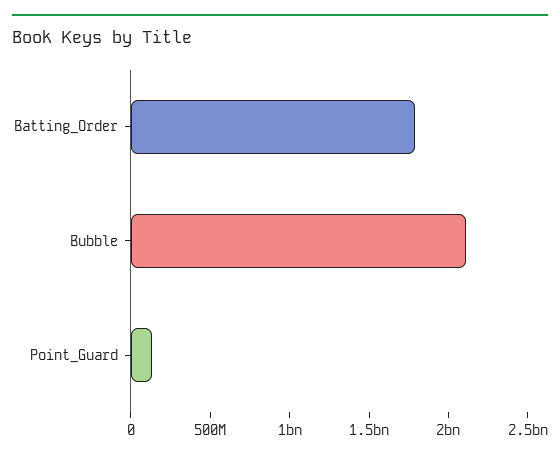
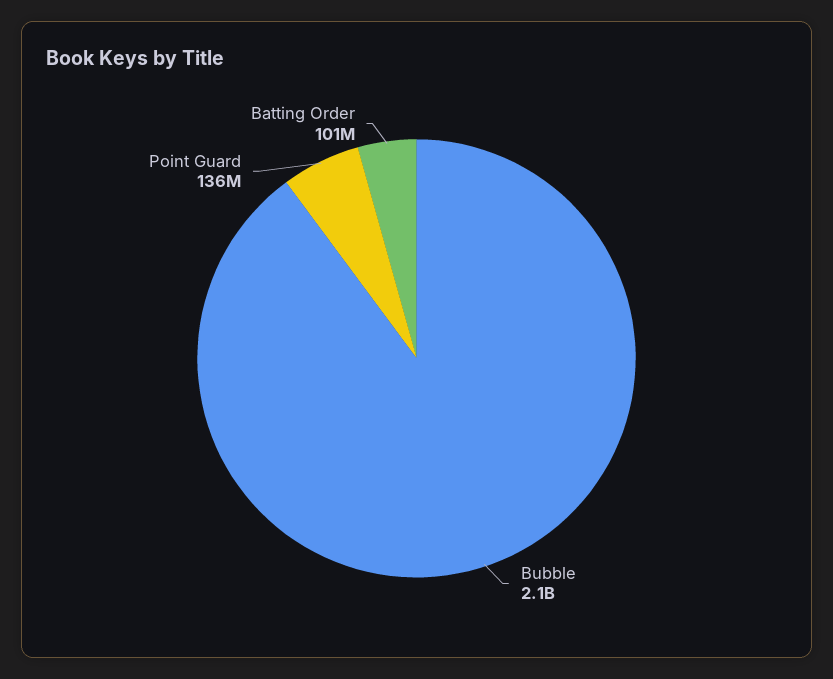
Batting_Order: 1800000000 -> 101000000

